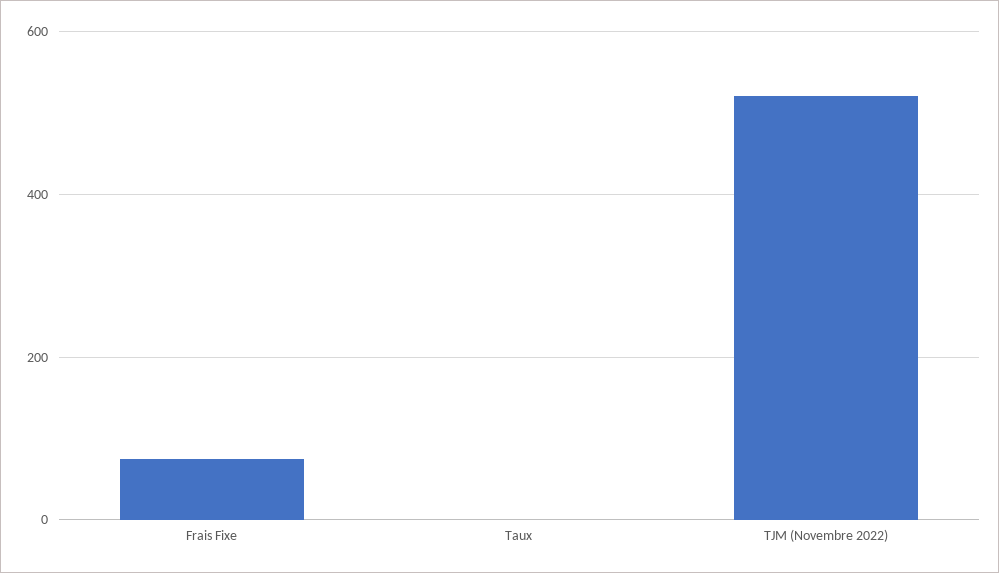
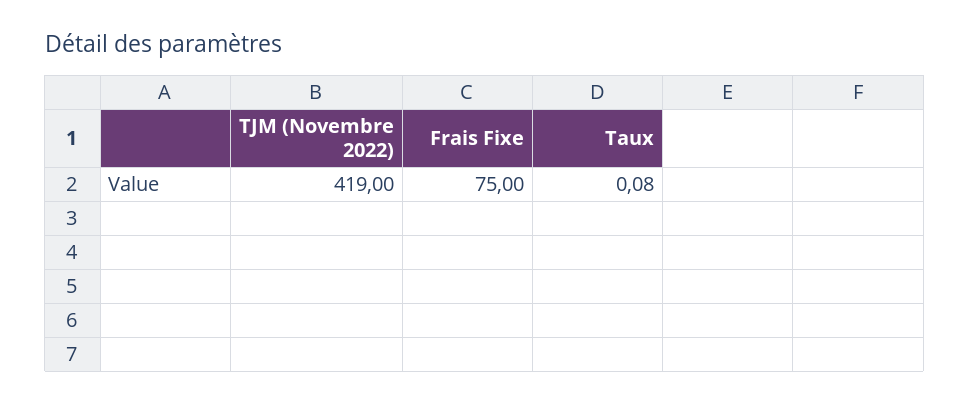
TJM (Novembre 2022): 520 -> 419

